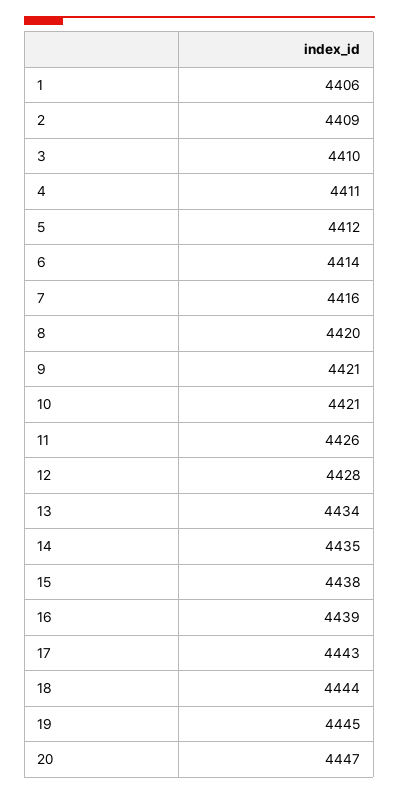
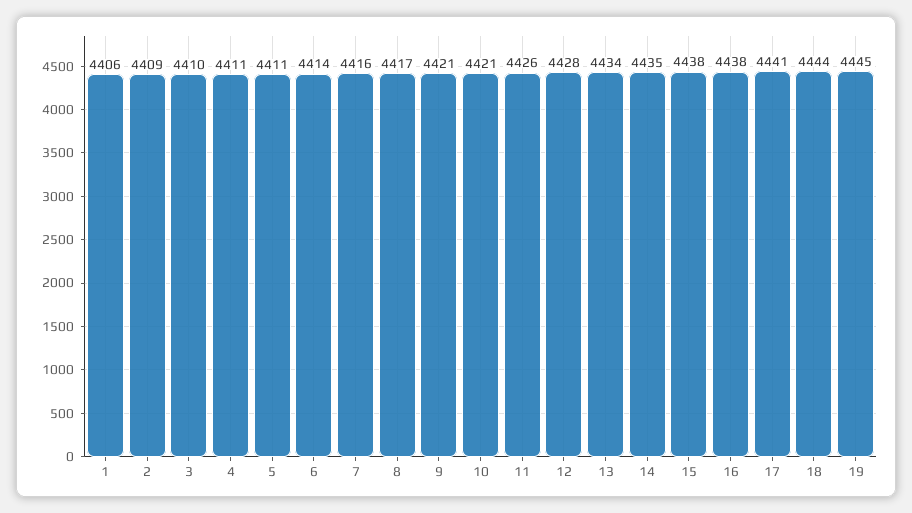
5: 4412 -> 4411
8: 4420 -> 4417
16: 4439 -> 4438
17: 4443 -> 4441
20: 4447 -> none

